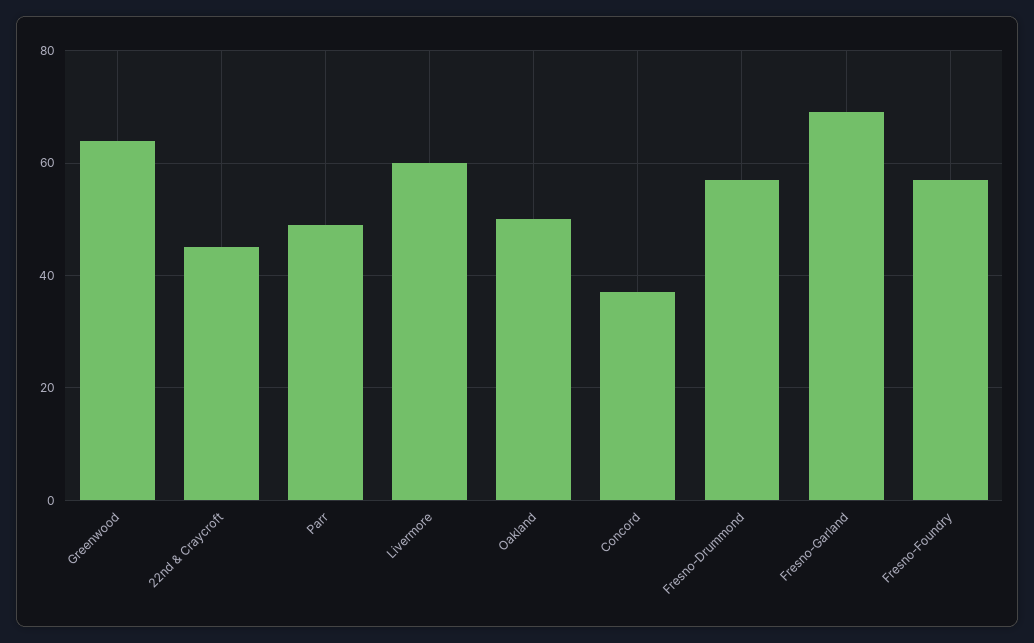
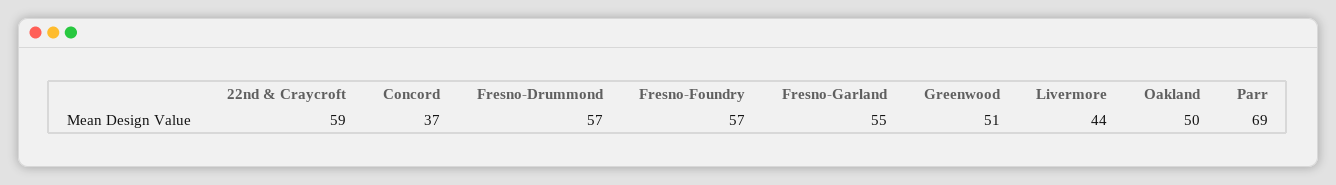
Greenwood: 65 -> 51
22nd & Craycroft: 45 -> 59
Parr: 50 -> 69
Livermore: 60 -> 44
Fresno-Garland: 70 -> 55

